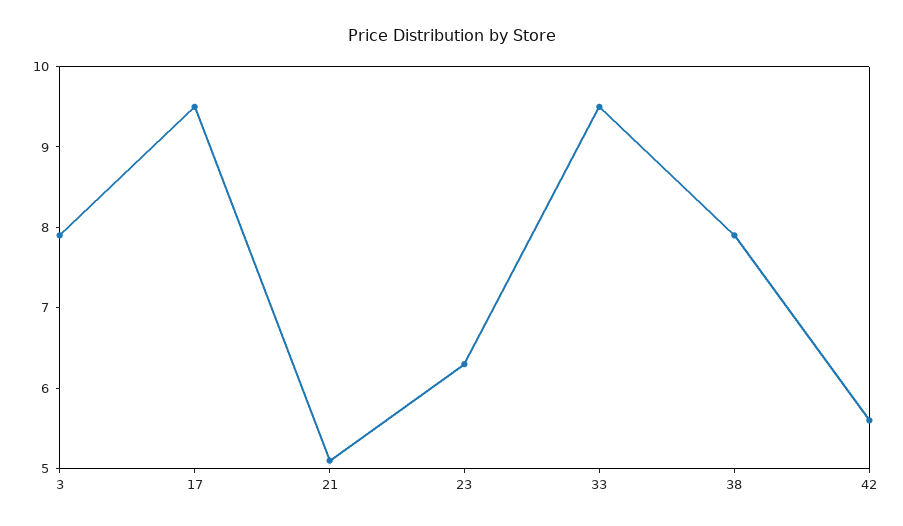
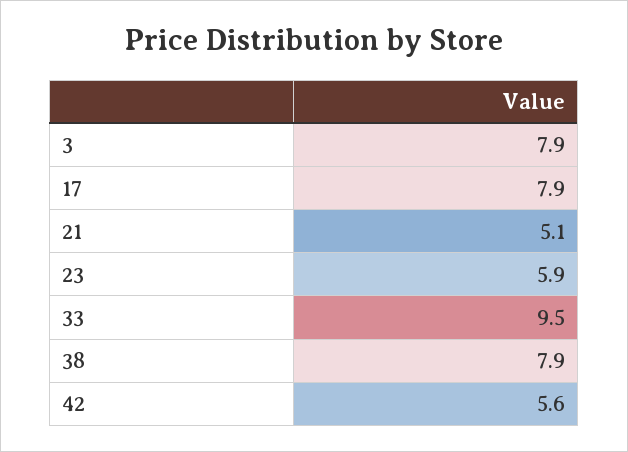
17: 9.5 -> 7.9
23: 6.3 -> 5.9

